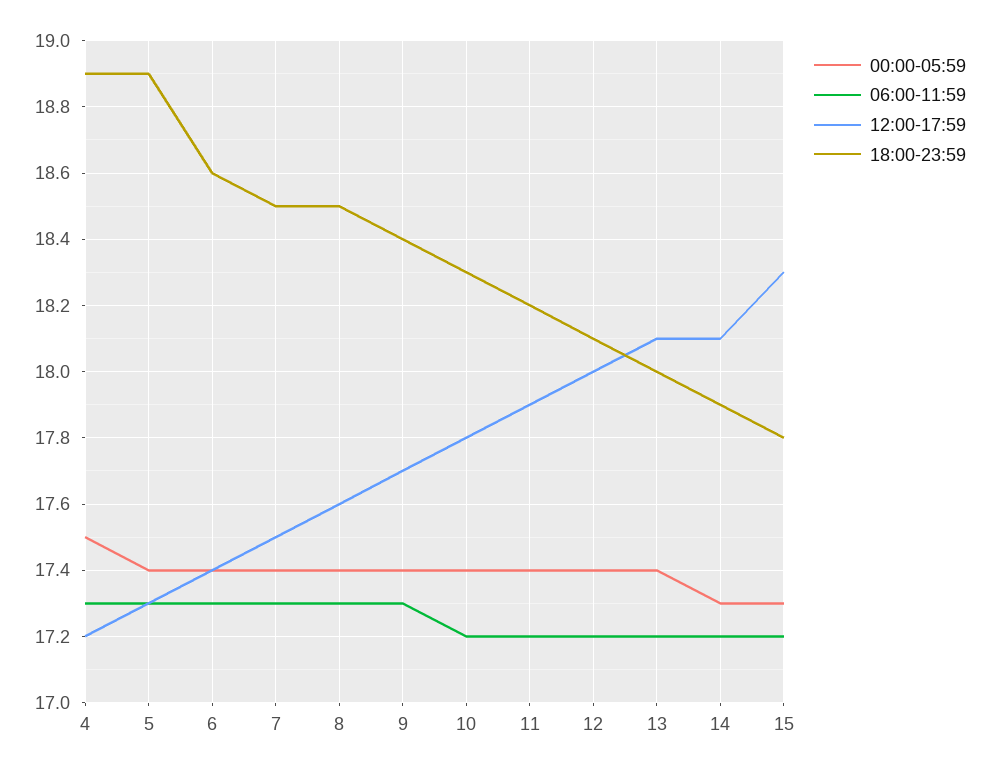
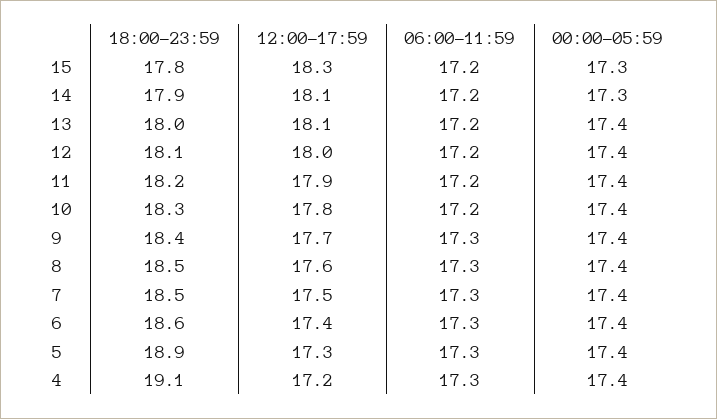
00:00-05:59, 4: 17.5 -> 17.4
18:00-23:59, 4: 18.9 -> 19.1

